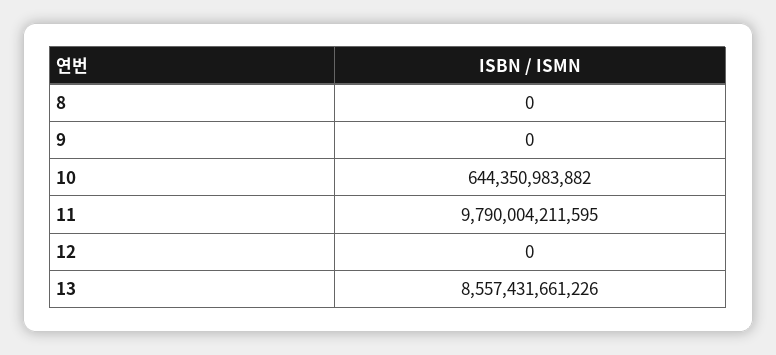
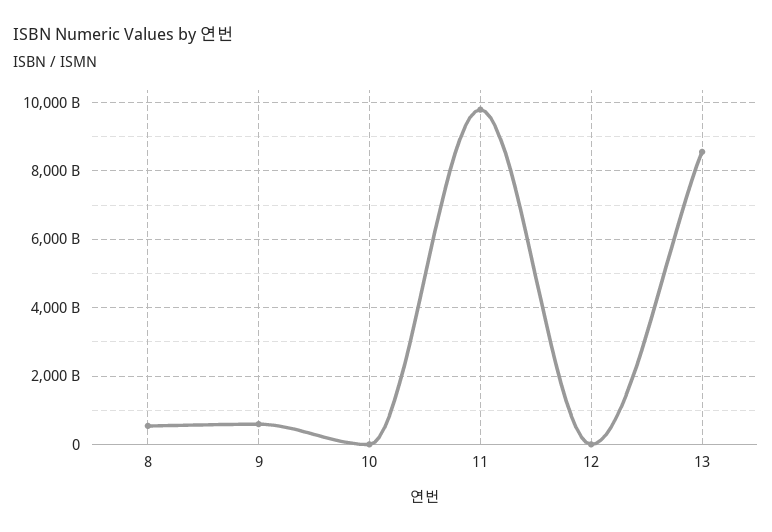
8: 0 -> 600000000000
9: 0 -> 600000000000
10: 644350983882 -> 0

